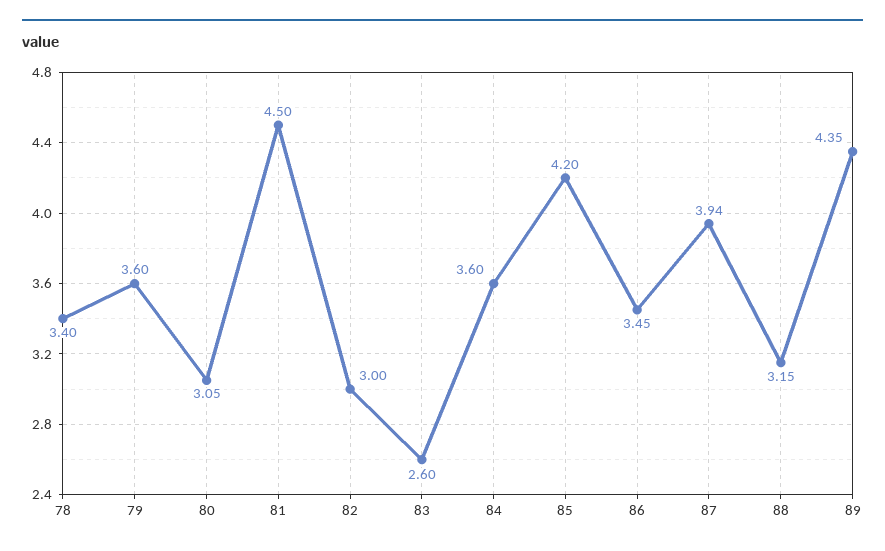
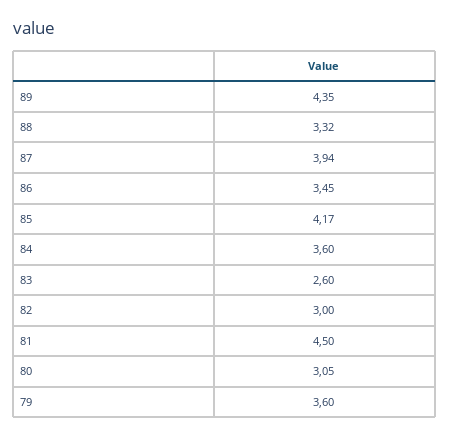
78: 3.4 -> none
85: 4.2 -> 4.17
88: 3.15 -> 3.32

